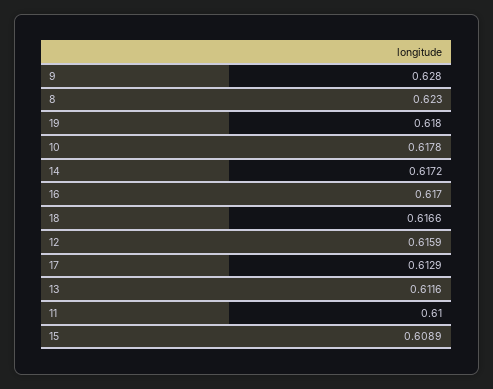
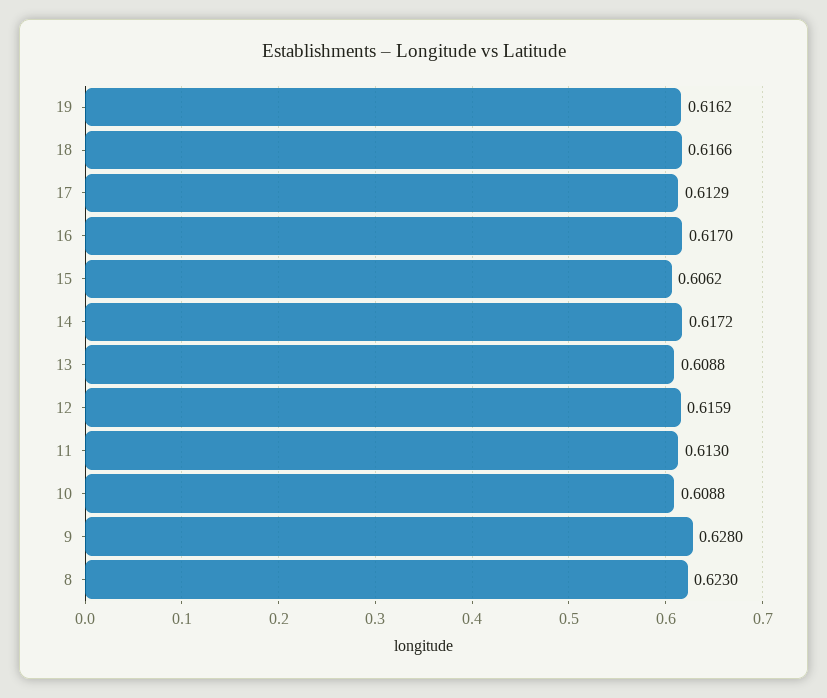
19: 0.618 -> 0.6162
10: 0.6178 -> 0.6088
13: 0.6116 -> 0.6088
11: 0.61 -> 0.613
15: 0.6089 -> 0.6062

